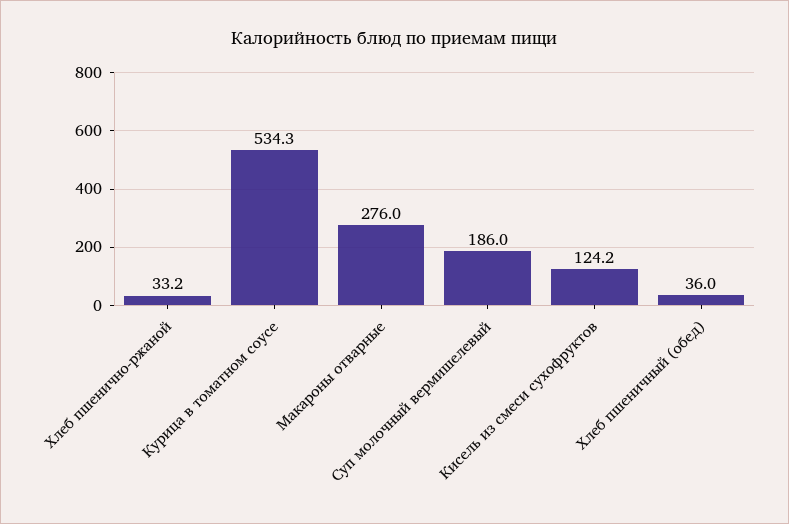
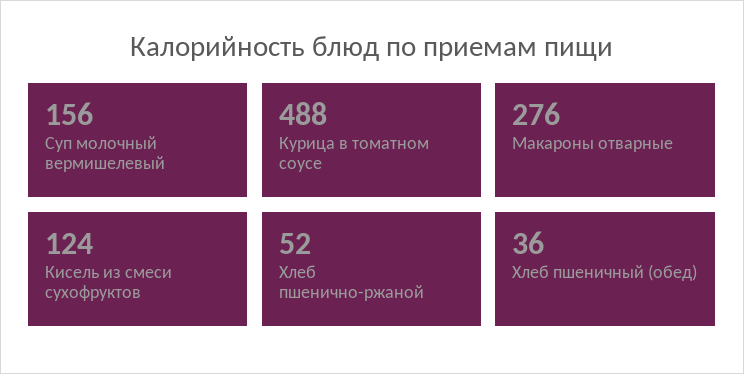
Хлеб пшенично-ржаной: 33.2 -> 52
Курица в томатном соусе: 534.3 -> 488
Суп молочный вермишелевый: 186 -> 156

